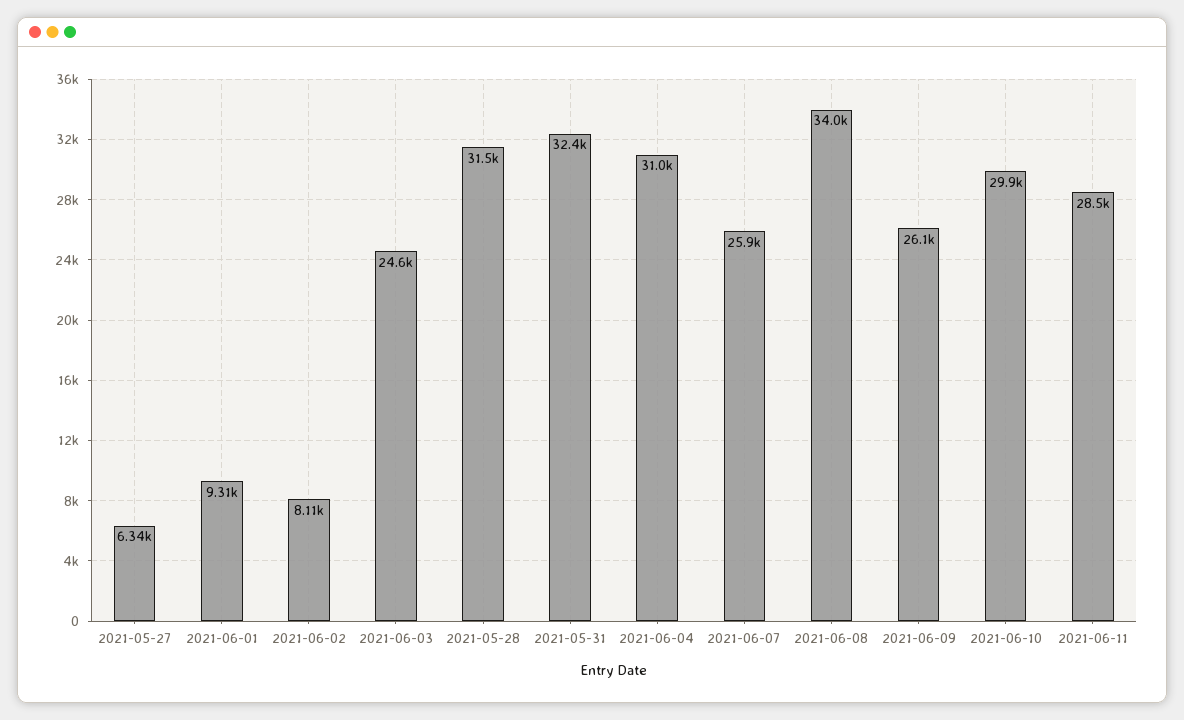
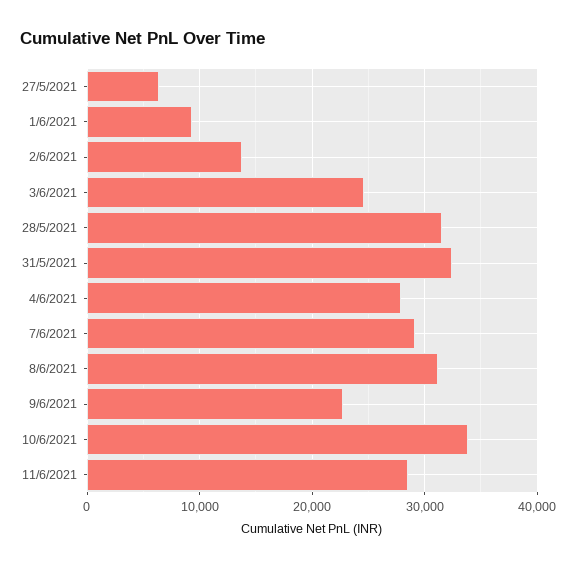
2021-06-02: 8110 -> 14000
2021-06-04: 31000 -> 28000
2021-06-07: 25900 -> 29000
2021-06-08: 34000 -> 31000
2021-06-09: 26100 -> 23000
2021-06-10: 29900 -> 34000

